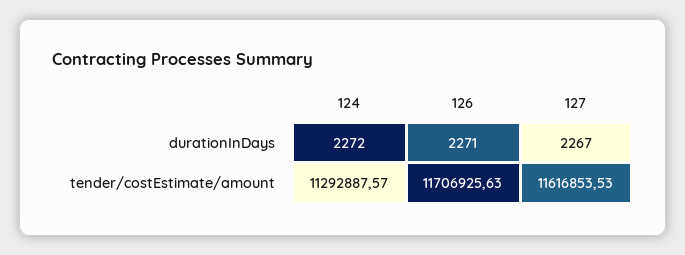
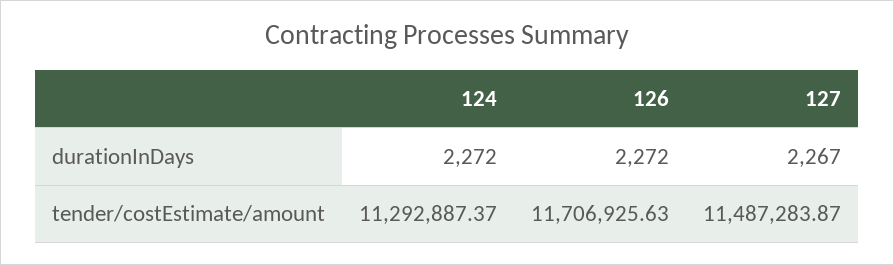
126, durationInDays: 2271 -> 2272
124, tender/costEstimate/amount: 11292887.57 -> 11292887.37
127, tender/costEstimate/amount: 11616853.53 -> 11487283.87

